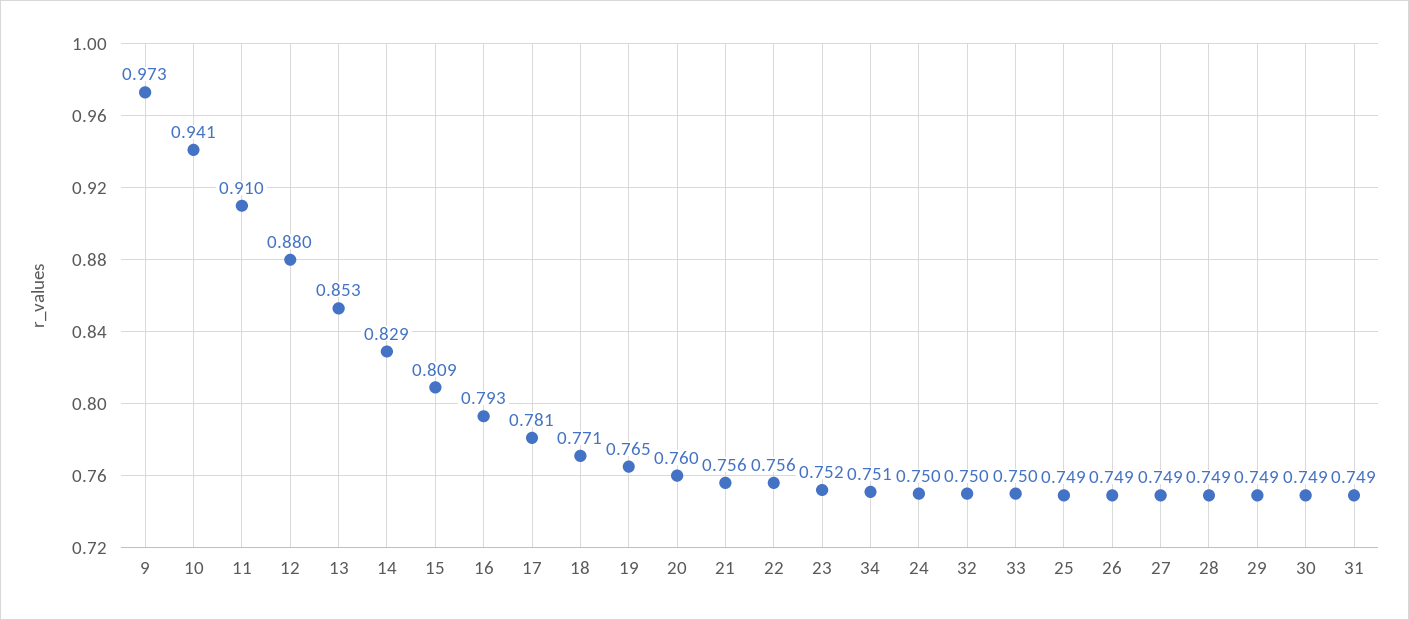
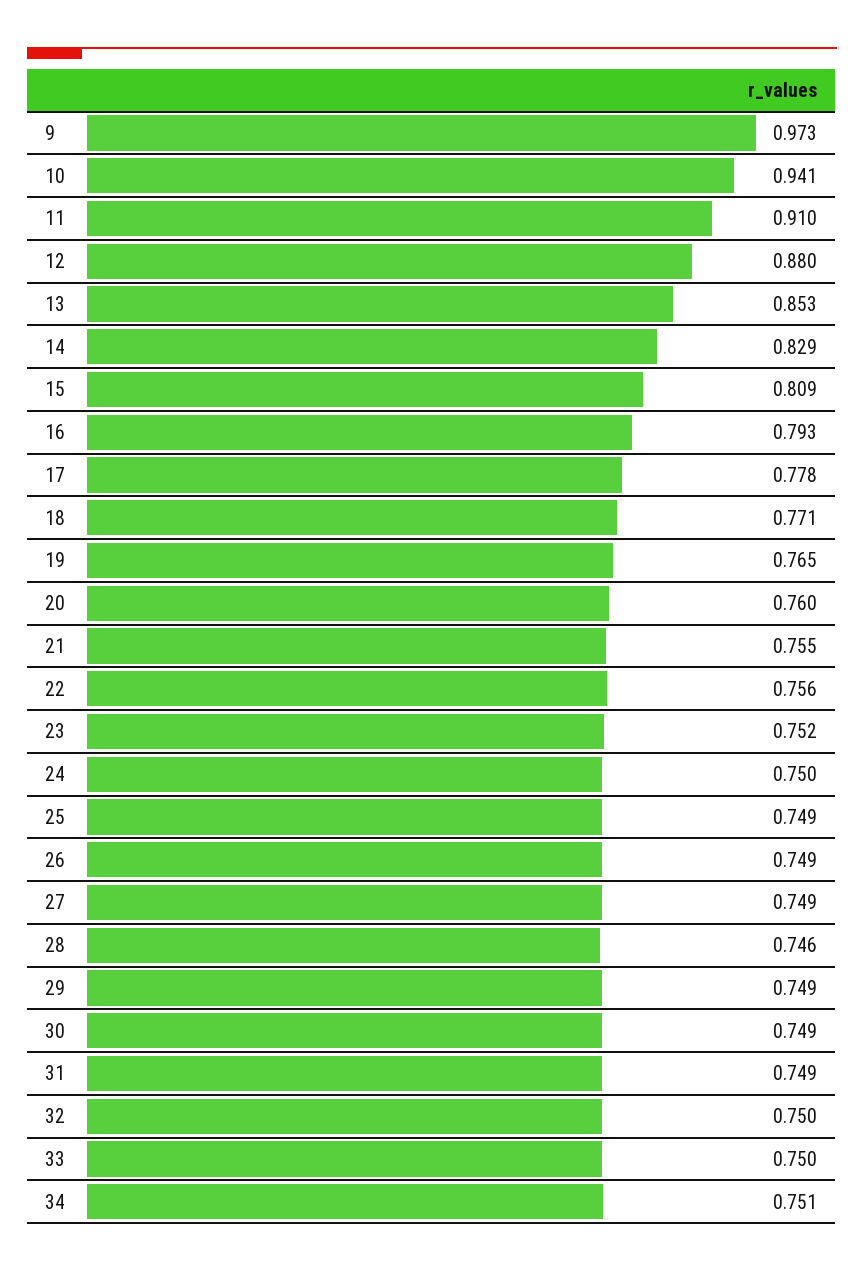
17: 0.781 -> 0.778
21: 0.756 -> 0.755
28: 0.749 -> 0.746

